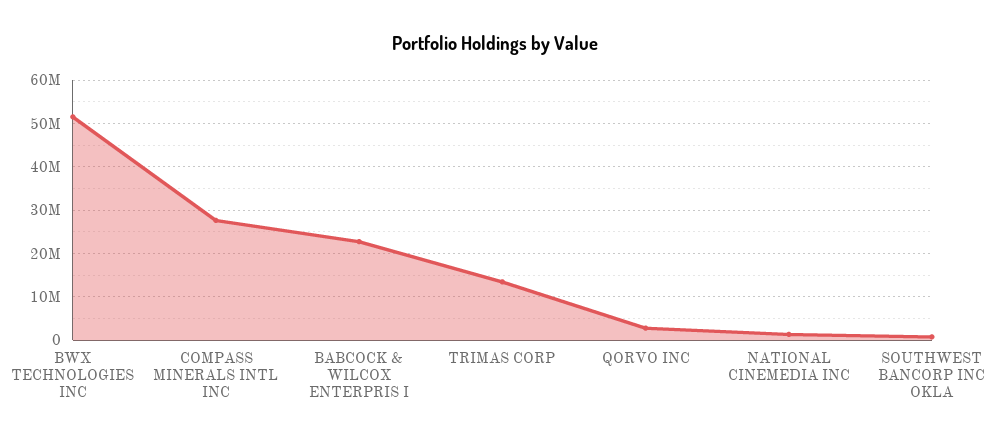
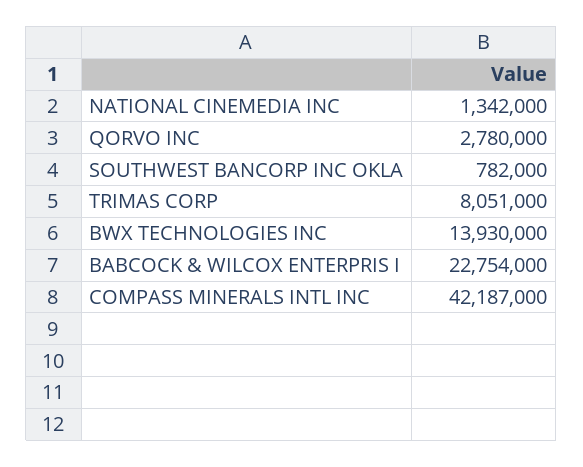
BWX TECHNOLOGIES INC: 52000000 -> 13930000
COMPASS MINERALS INTL INC: 28000000 -> 42187000
TRIMAS CORP: 14000000 -> 8051000

